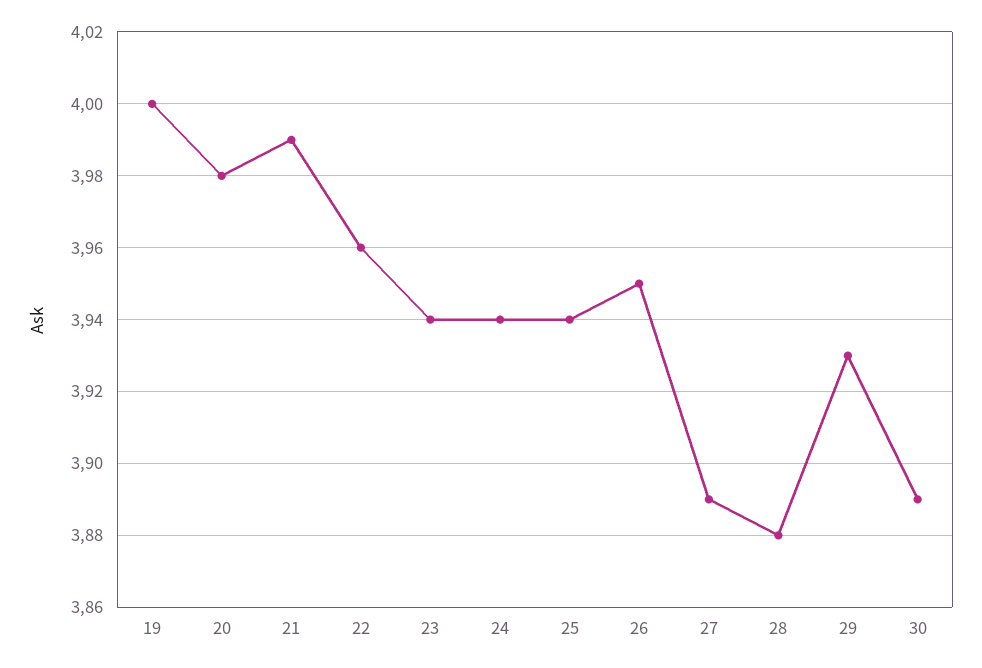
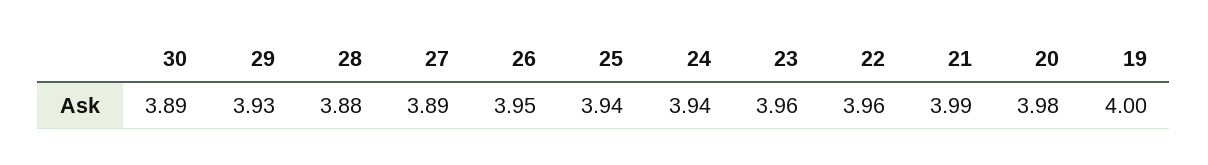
23: 3.94 -> 3.96

